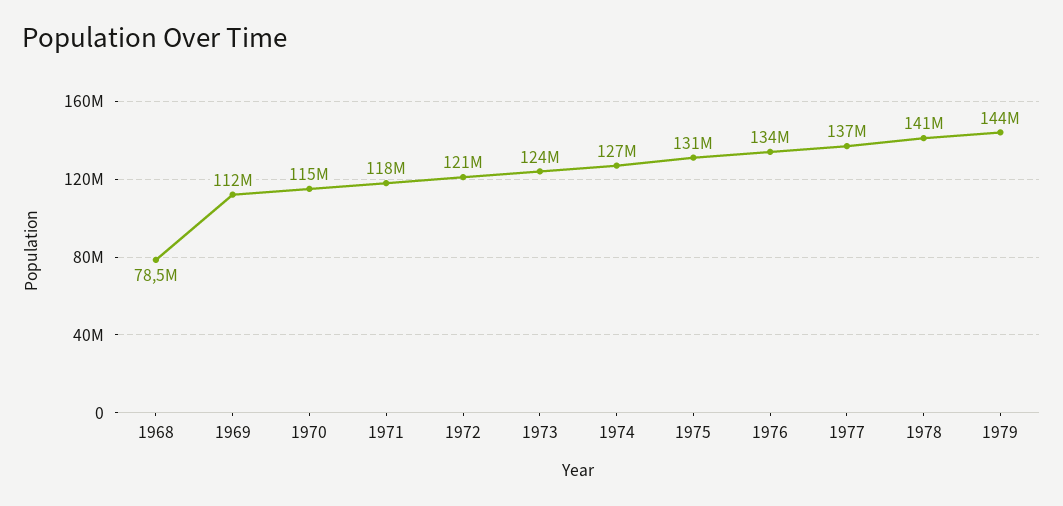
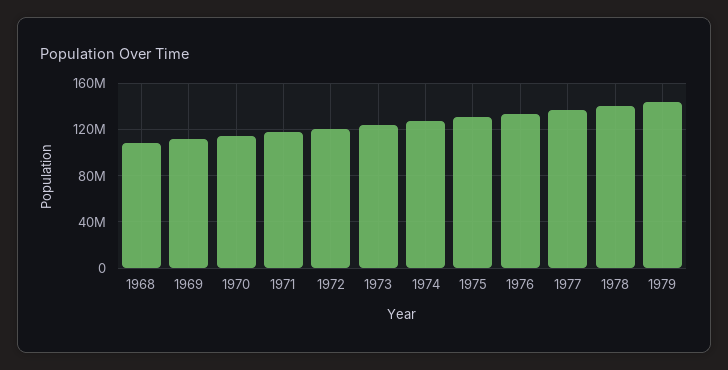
1968: 78500000 -> 110000000

